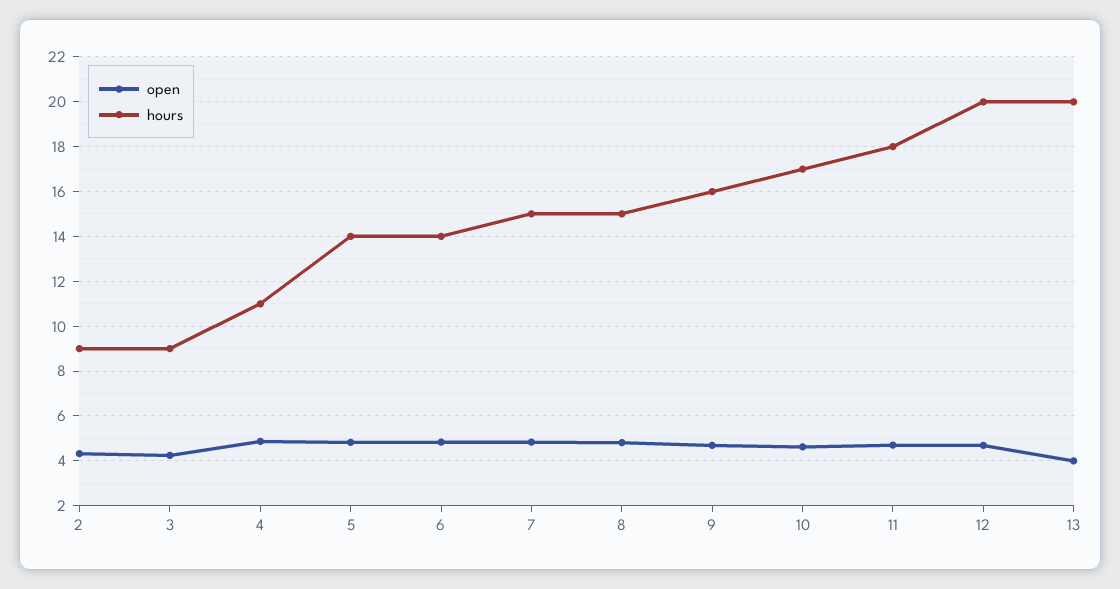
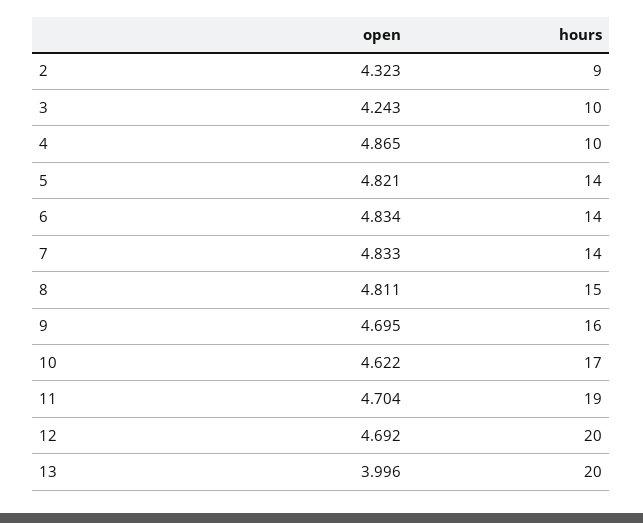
hours, 3: 9 -> 10
hours, 4: 11 -> 10
hours, 7: 15 -> 14
hours, 11: 18 -> 19

